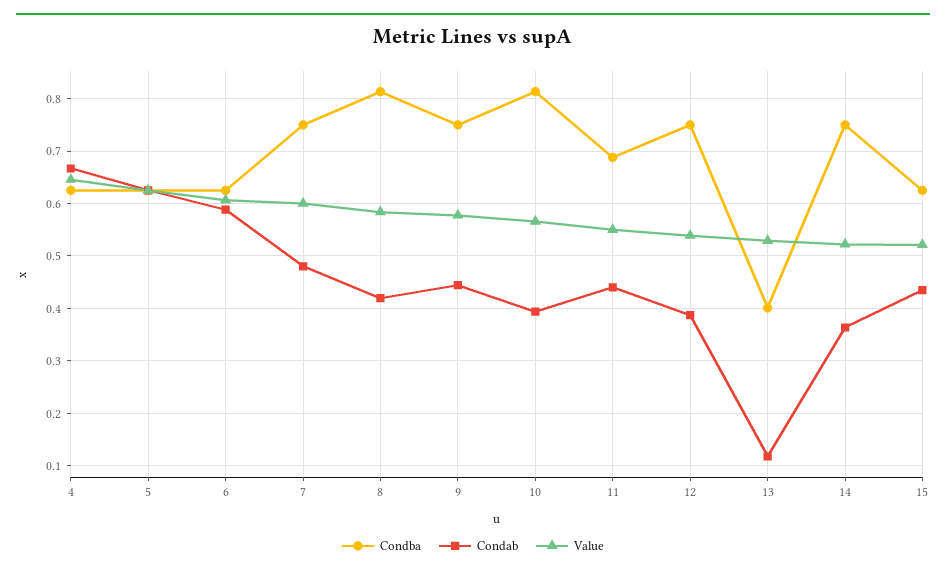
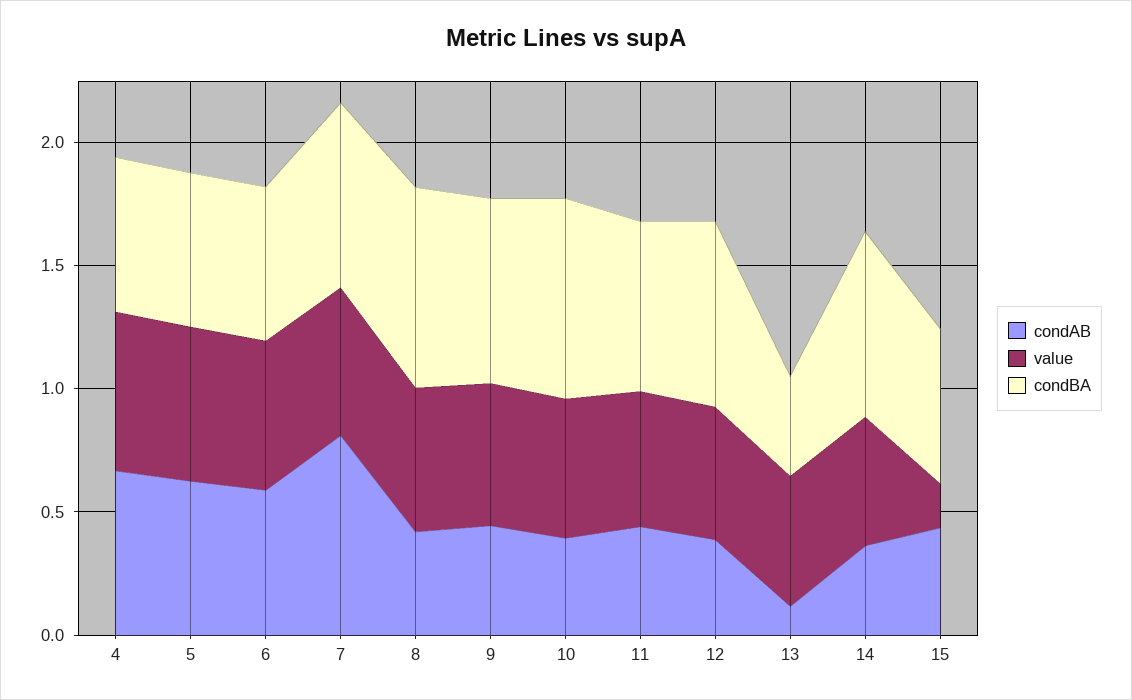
Condab, 7: 0.48 -> 0.8
Value, 15: 0.52 -> 0.2

